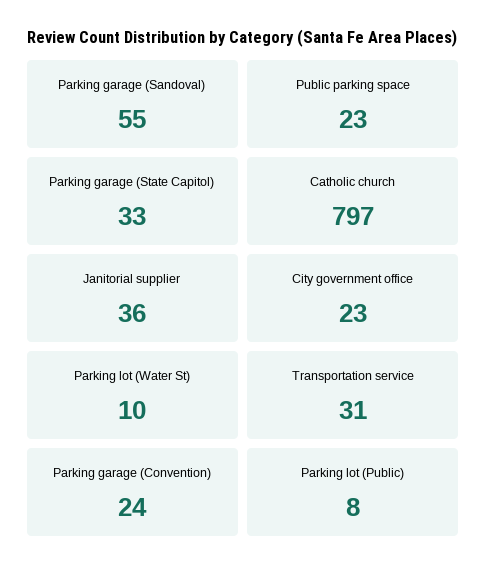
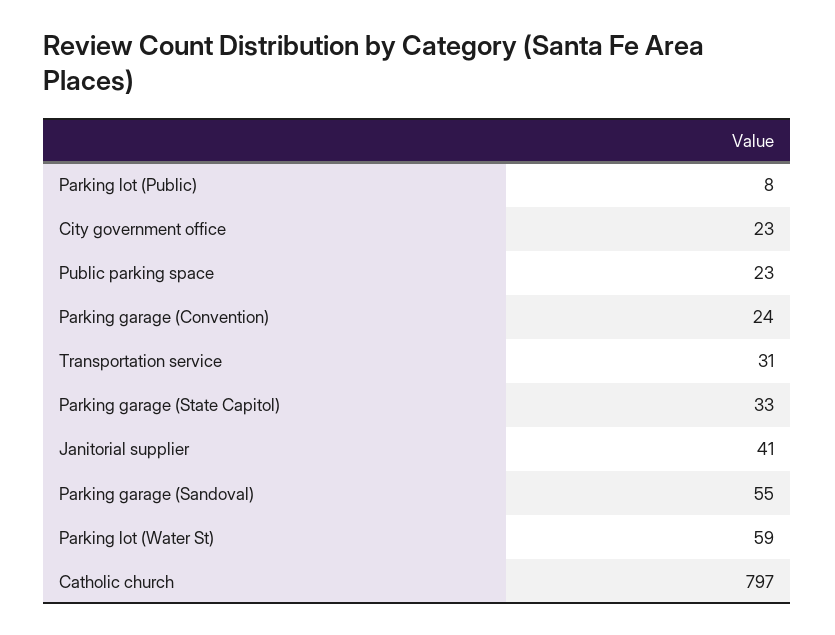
Janitorial supplier: 36 -> 41
Parking lot (Water St): 10 -> 59

